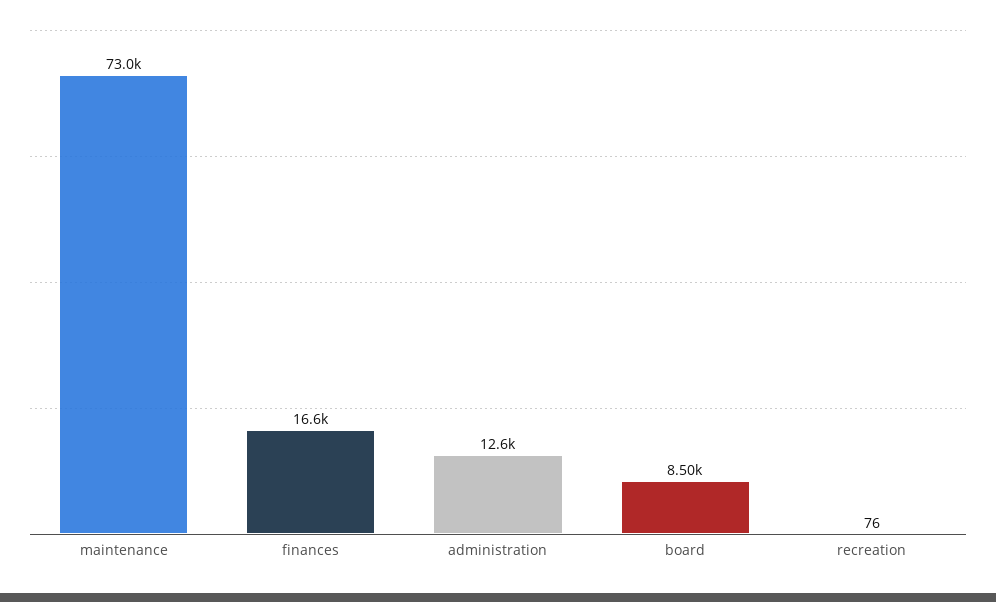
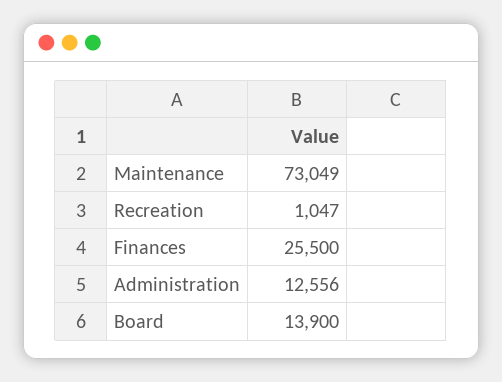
finances: 16600 -> 25500
board: 8500 -> 13900
recreation: 76 -> 1047

